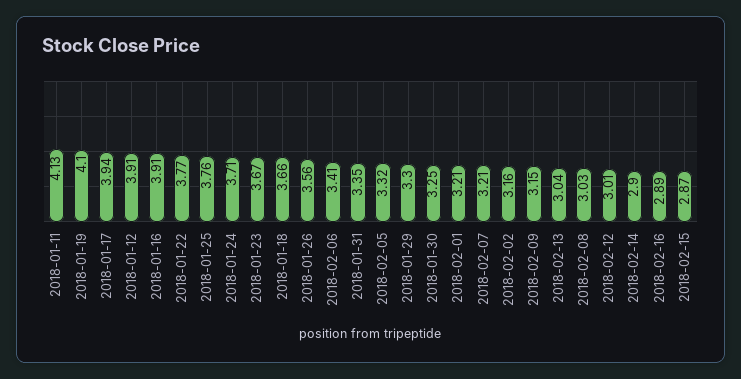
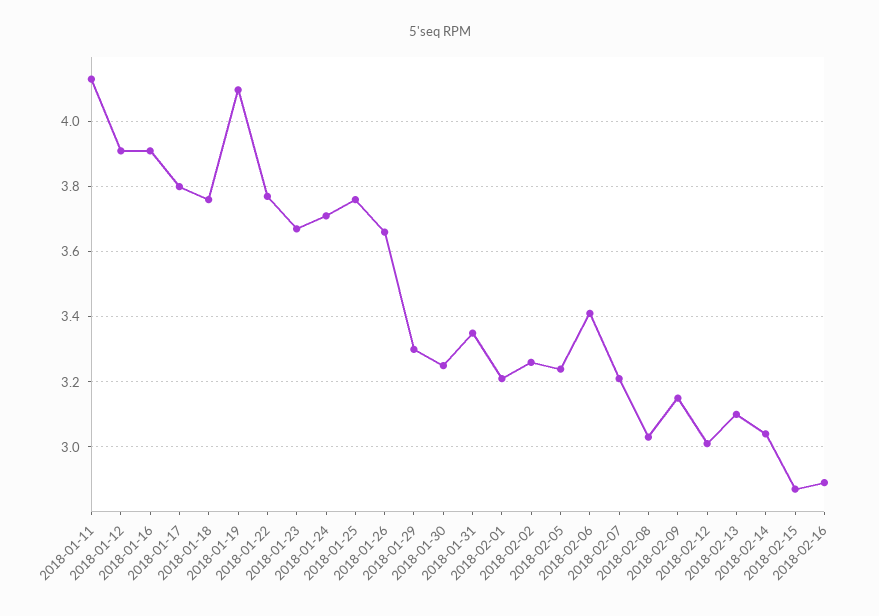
2018-01-17: 3.94 -> 3.8
2018-01-18: 3.66 -> 3.76
2018-01-26: 3.56 -> 3.66
2018-02-05: 3.32 -> 3.24
2018-02-02: 3.16 -> 3.26
2018-02-13: 3.04 -> 3.1
2018-02-14: 2.9 -> 3.04

